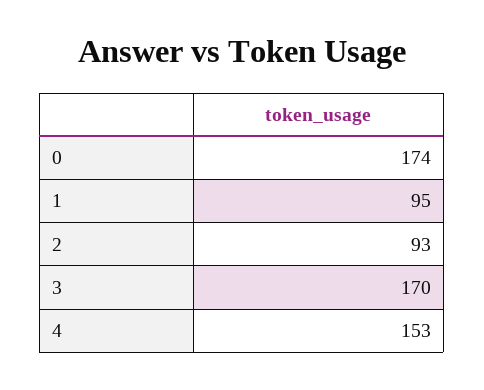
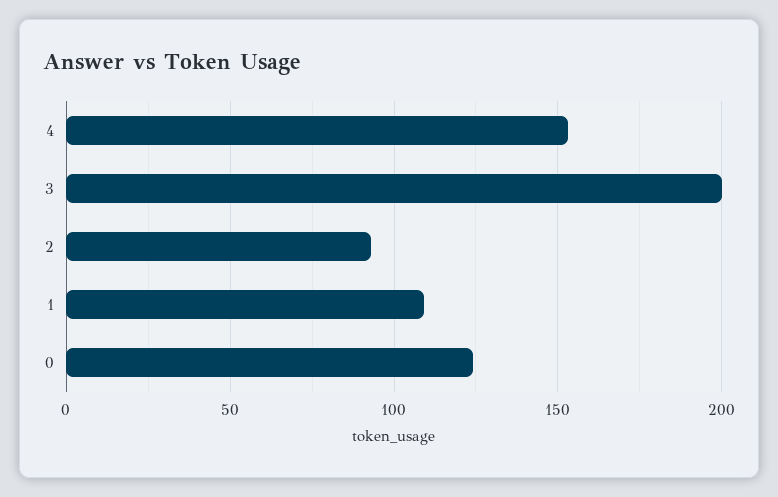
0: 174 -> 125
1: 95 -> 110
3: 170 -> 200

